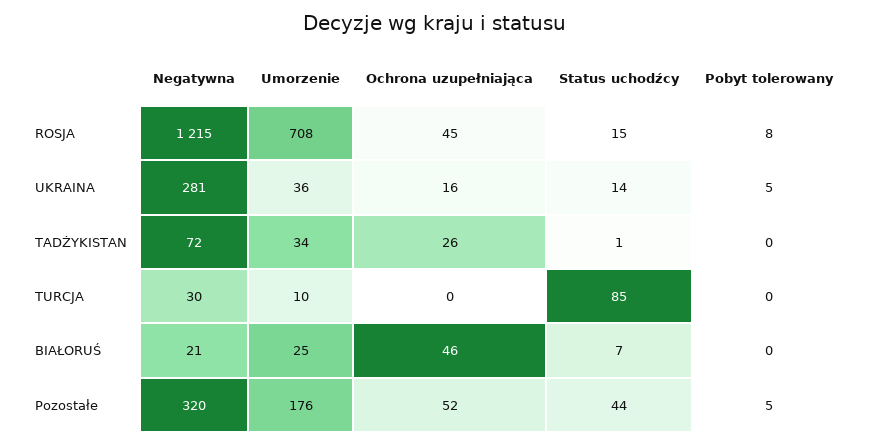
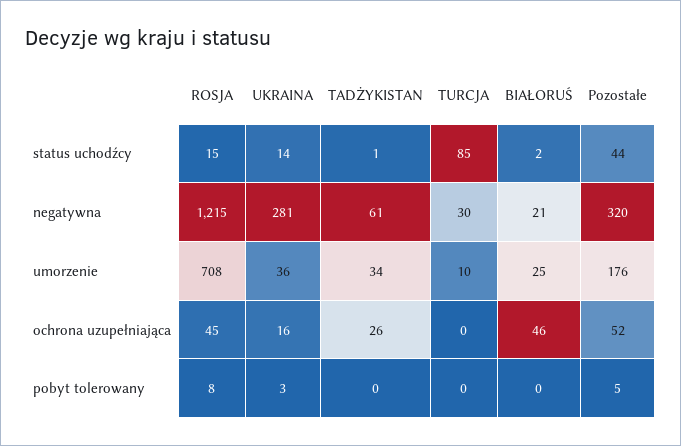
Pobyt tolerowany, UKRAINA: 5 -> 3
Negatywna, TADŻYKISTAN: 72 -> 61
Status uchodźcy, BIAŁORUŚ: 7 -> 2

